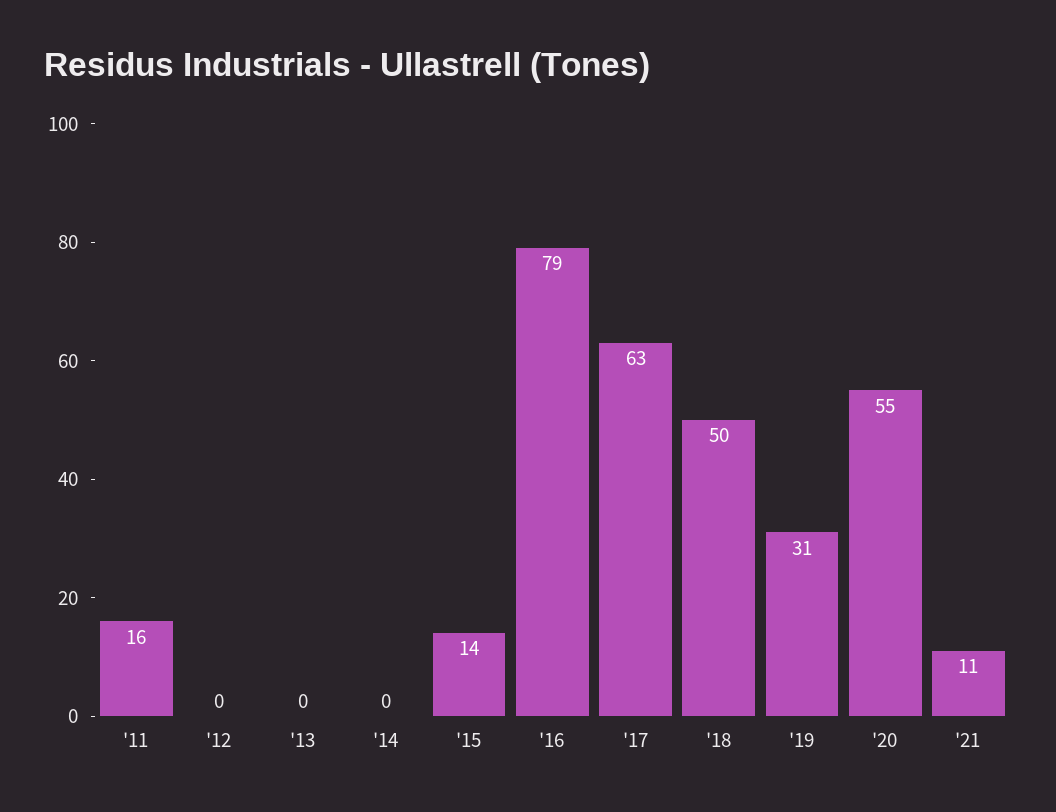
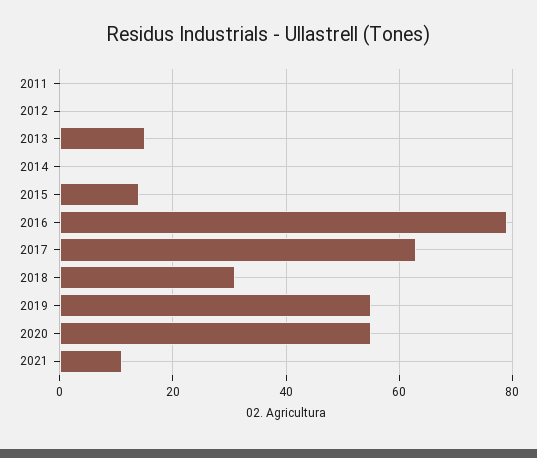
'11: 16 -> 0
'13: 0 -> 15
'18: 50 -> 30
'19: 31 -> 55

